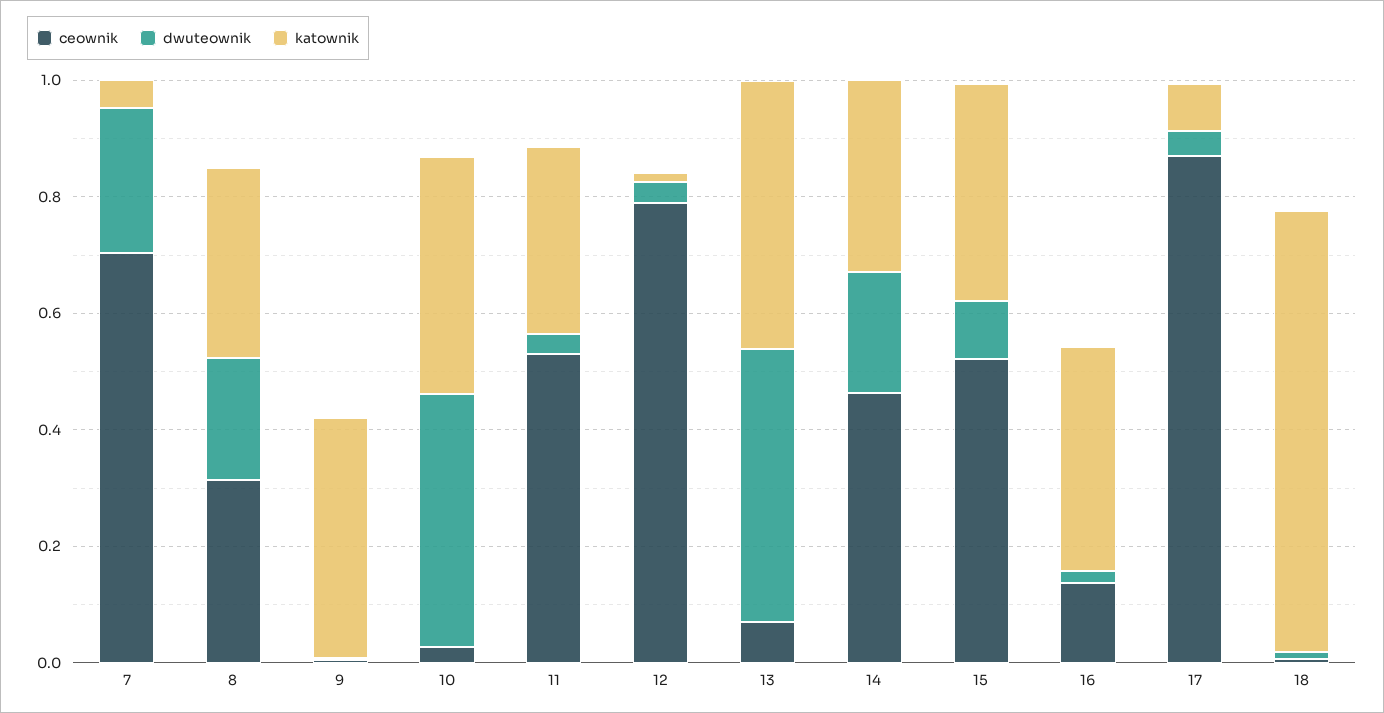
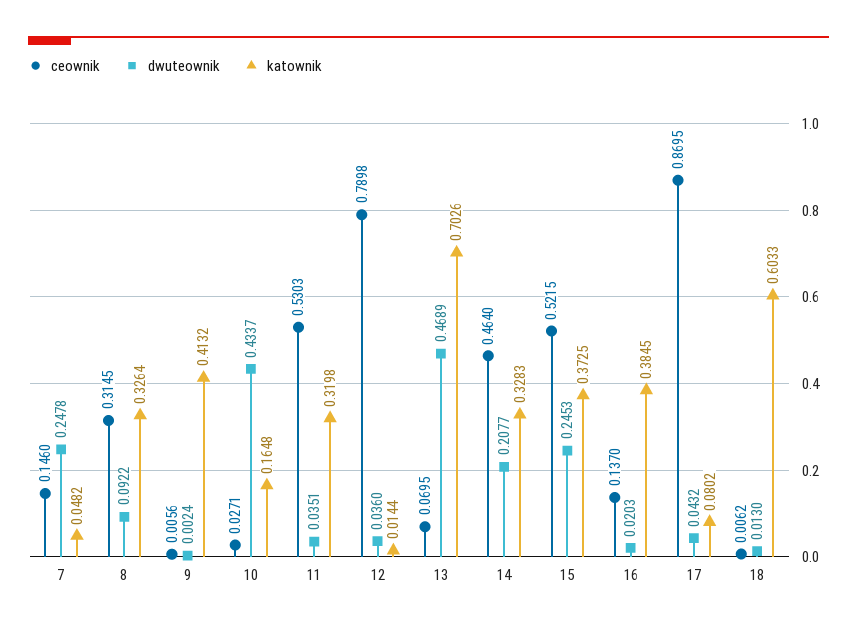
ceownik, 7: 0.7 -> 0.146
dwuteownik, 8: 0.2 -> 0.0922
katownik, 10: 0.4 -> 0.1648
katownik, 13: 0.45 -> 0.7026
dwuteownik, 15: 0.1 -> 0.2453
katownik, 18: 0.75 -> 0.6033

